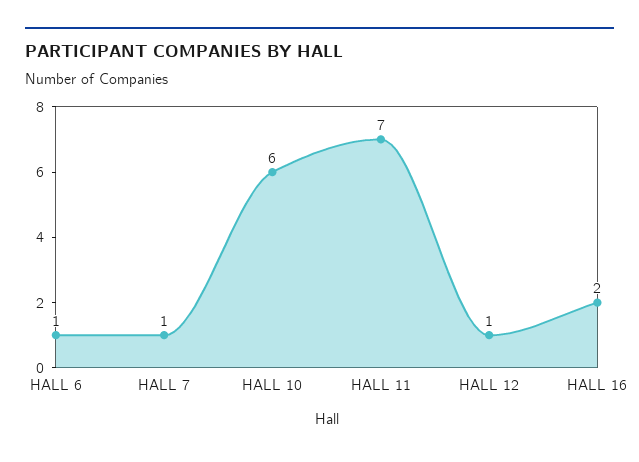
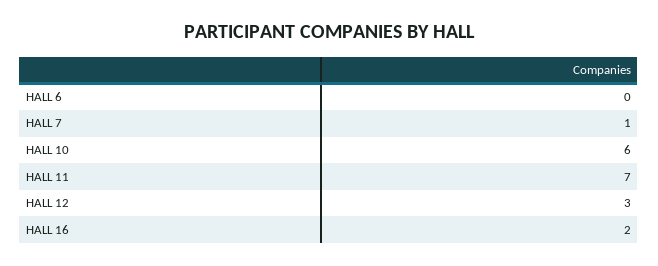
HALL 6: 1 -> 0
HALL 12: 1 -> 3

